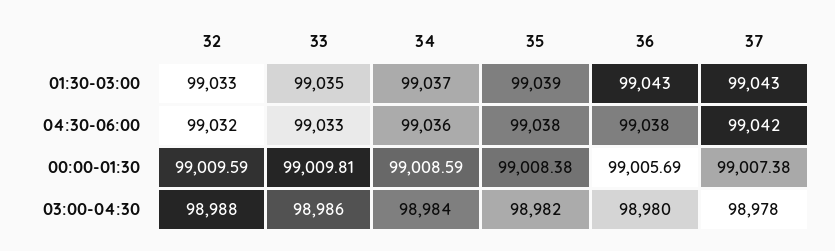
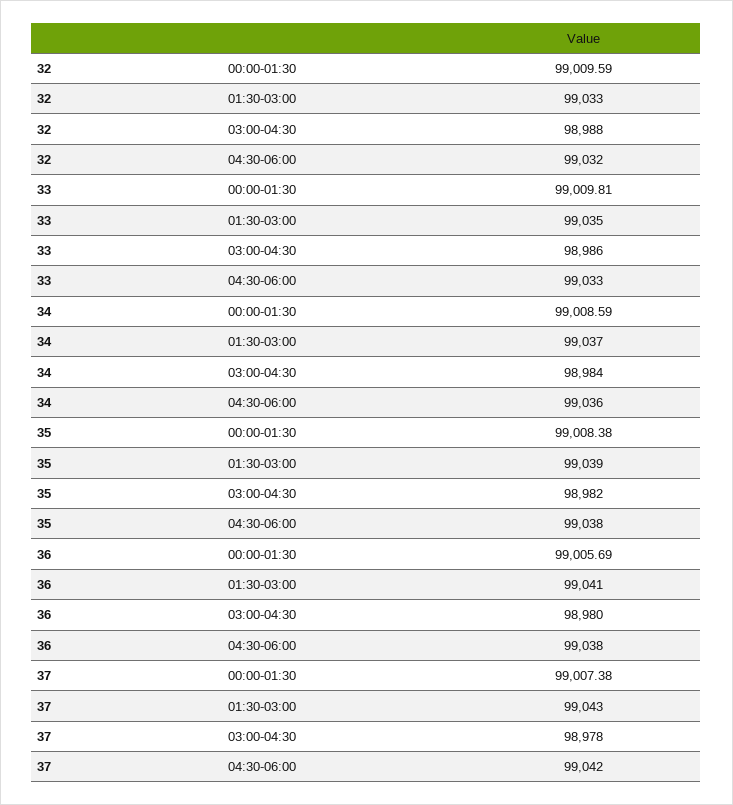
36, 01:30-03:00: 99043 -> 99041

